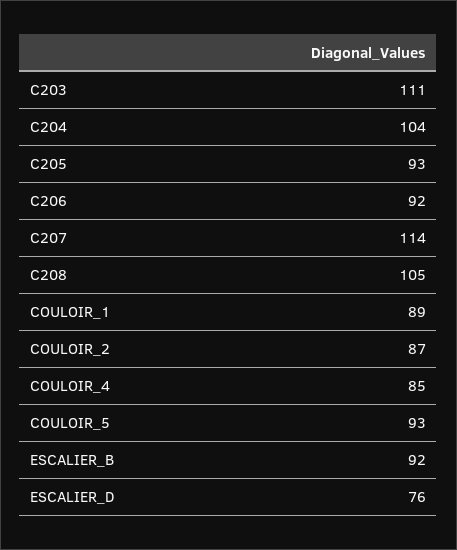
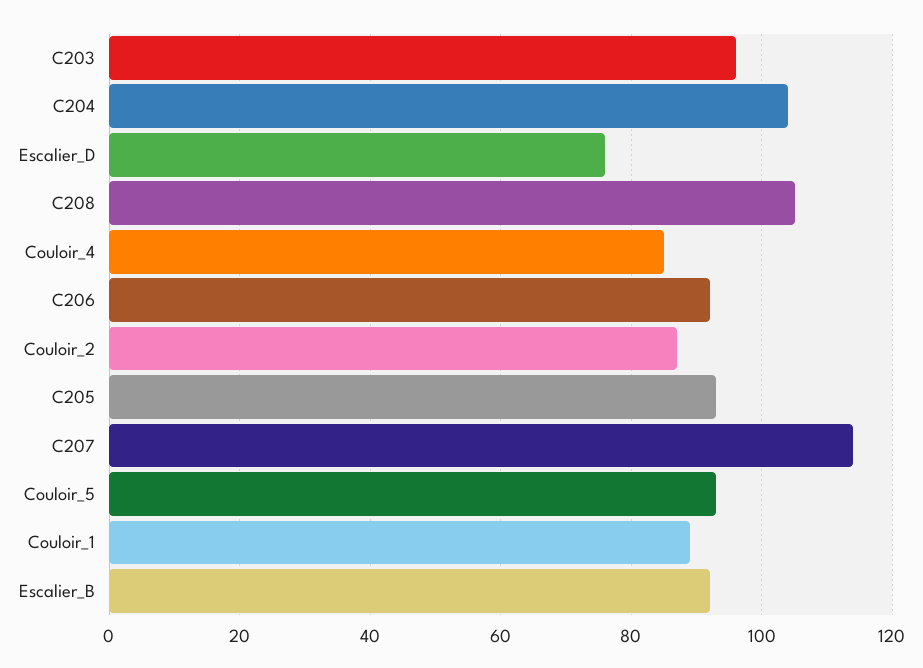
C203: 111 -> 95

